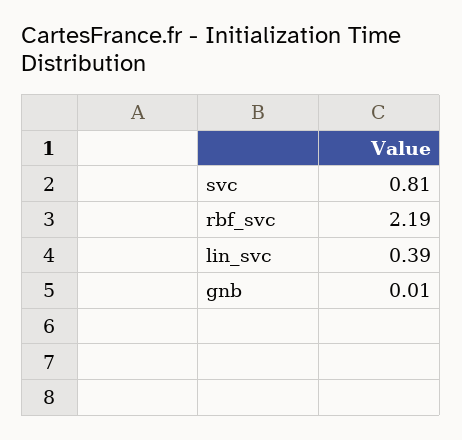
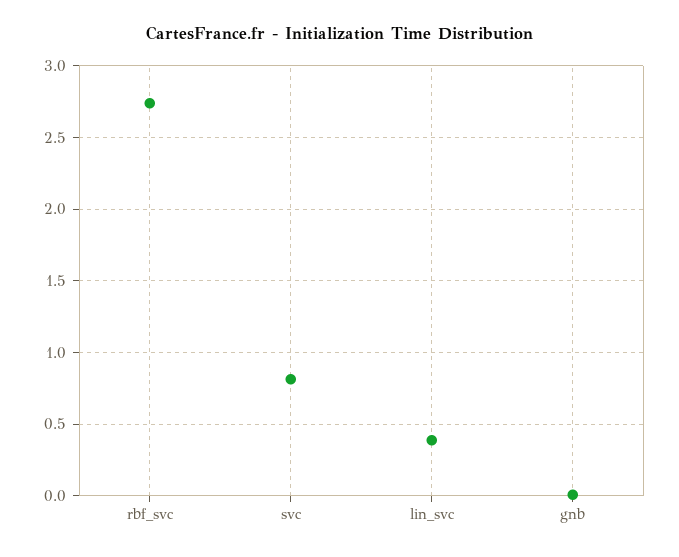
rbf_svc: 2.19 -> 2.75

